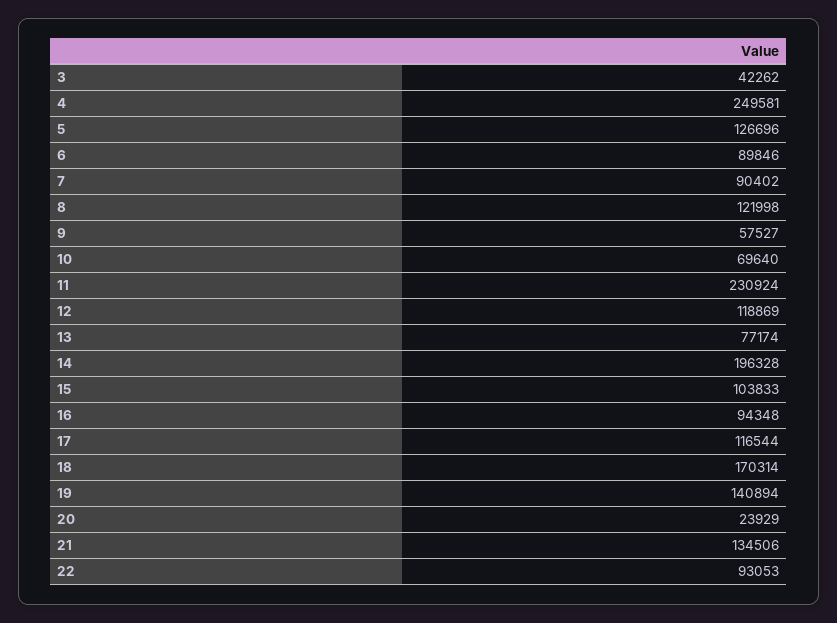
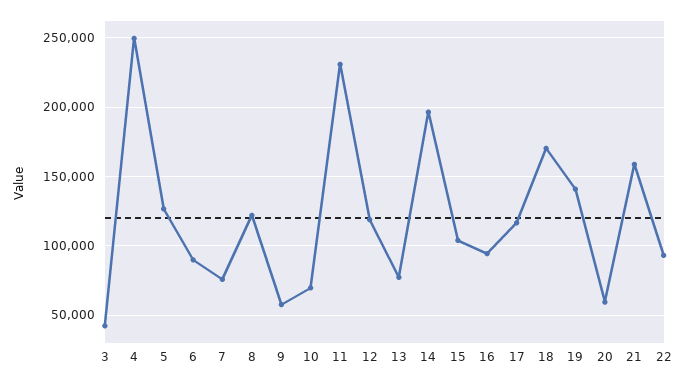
7: 90402 -> 75000
20: 23929 -> 60000
21: 134506 -> 160000

